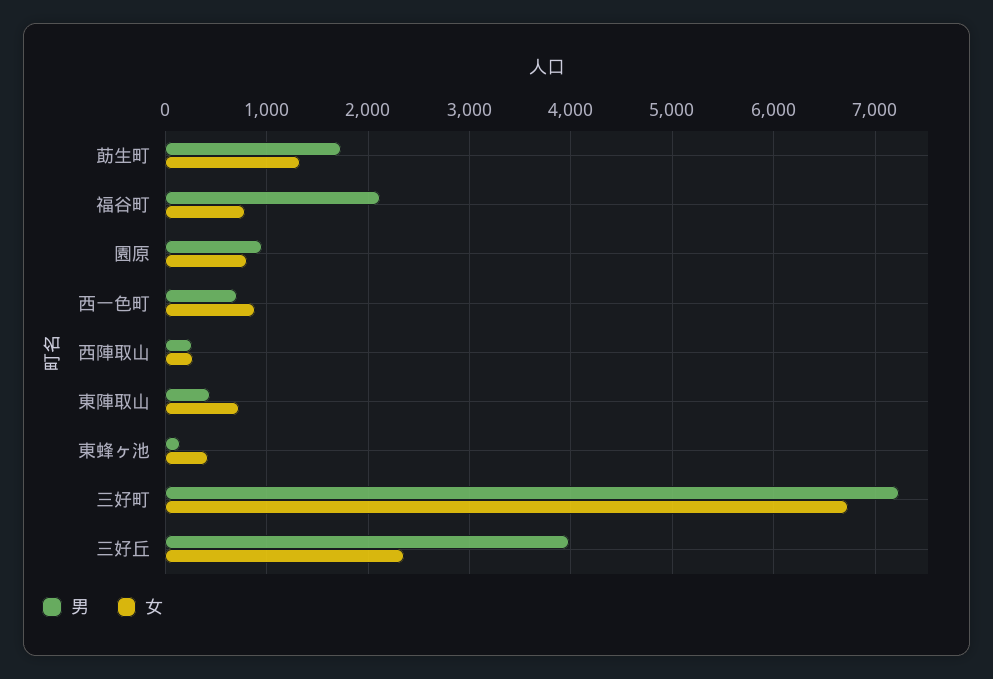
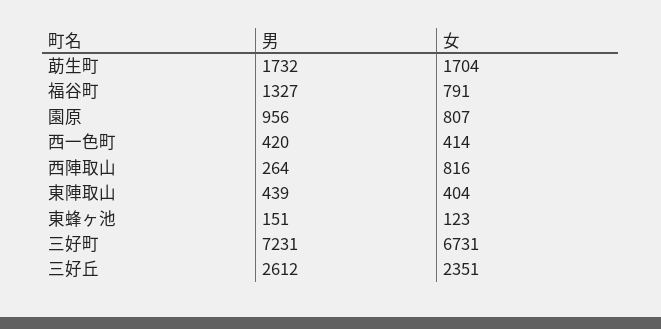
女, 莇生町: 1300 -> 1704
男, 福谷町: 2100 -> 1327
男, 西一色町: 700 -> 420
女, 西一色町: 900 -> 414
女, 西陣取山: 300 -> 816
女, 東陣取山: 700 -> 404
女, 東蜂ヶ池: 400 -> 123
男, 三好丘: 4000 -> 2612

